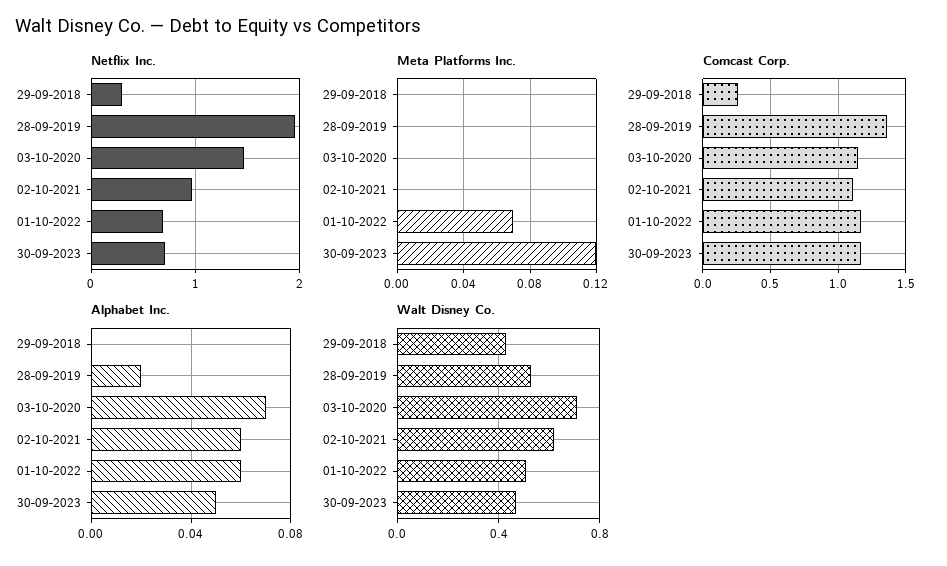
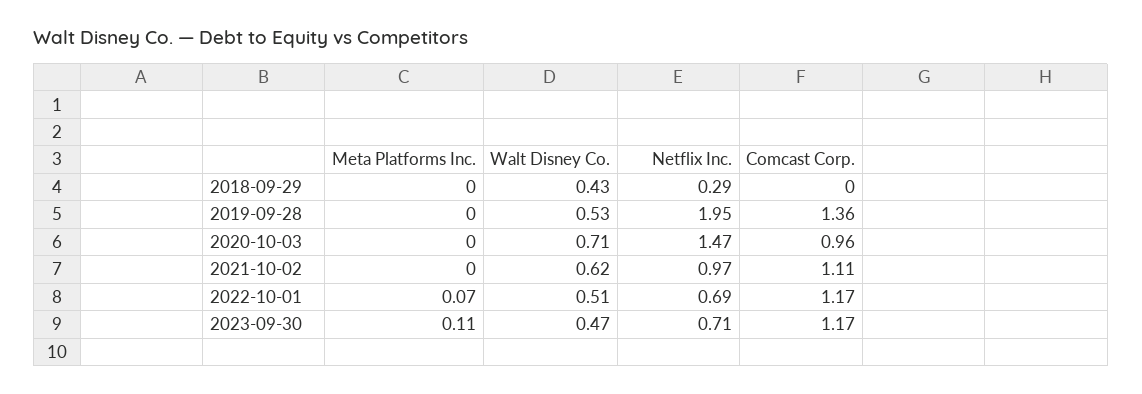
Meta Platforms Inc., 30-09-2023: 0.12 -> 0.11
Comcast Corp., 29-09-2018: 0.25 -> 0
Comcast Corp., 03-10-2020: 1.15 -> 0.96
Alphabet Inc., 29-09-2018: 0 -> none
Alphabet Inc., 28-09-2019: 0.02 -> none
Alphabet Inc., 03-10-2020: 0.07 -> none
Alphabet Inc., 02-10-2021: 0.06 -> none
Alphabet Inc., 01-10-2022: 0.06 -> none
Alphabet Inc., 30-09-2023: 0.05 -> none

